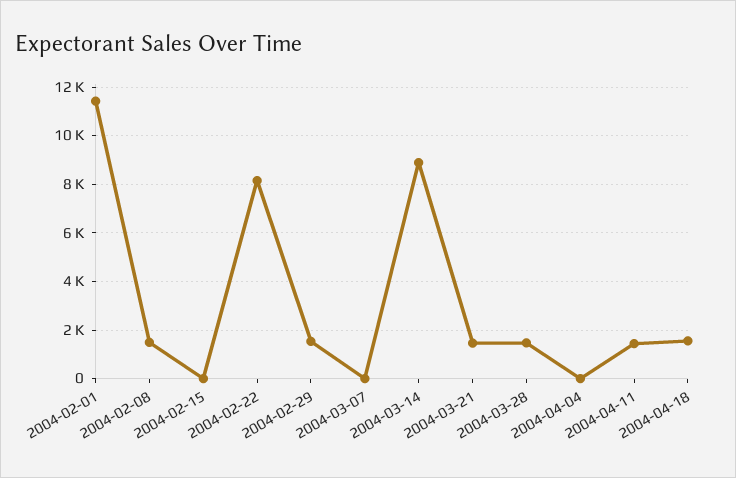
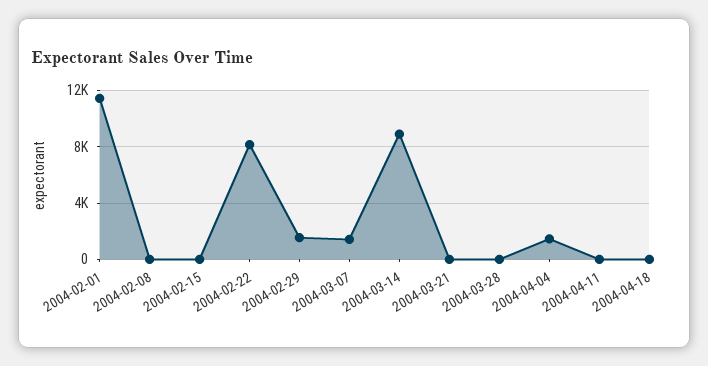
2004-02-08: 1500 -> 0
2004-03-07: 0 -> 1500
2004-03-21: 1500 -> 0
2004-03-28: 1500 -> 0
2004-04-04: 0 -> 1500
2004-04-11: 1500 -> 0
2004-04-18: 1500 -> 0

